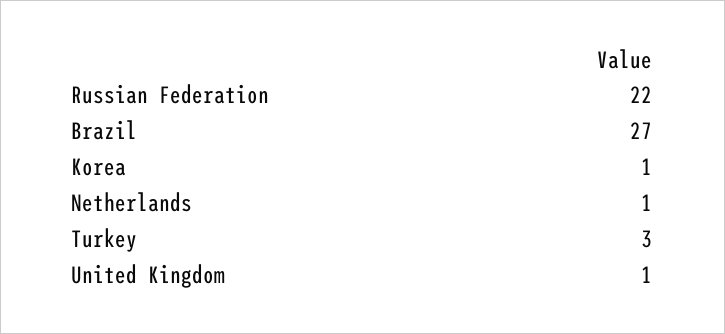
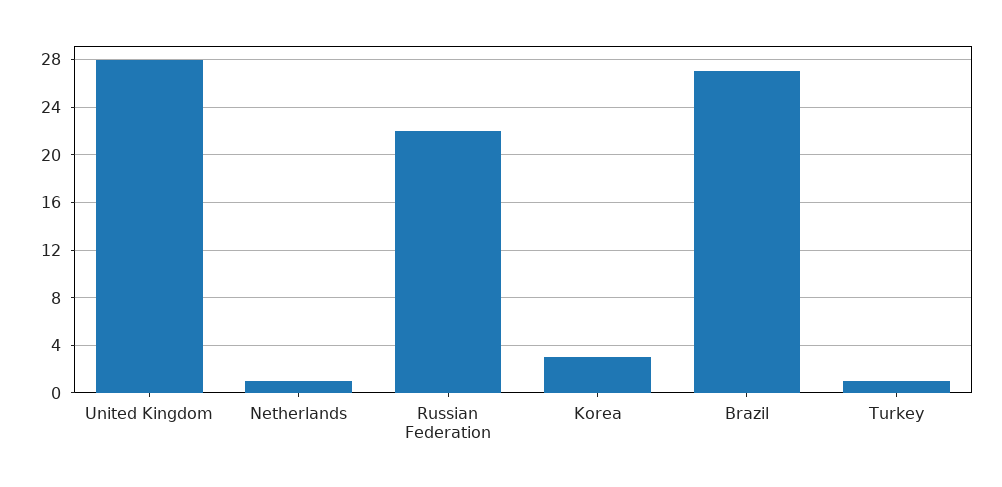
Korea: 1 -> 3
Turkey: 3 -> 1
United Kingdom: 1 -> 28

